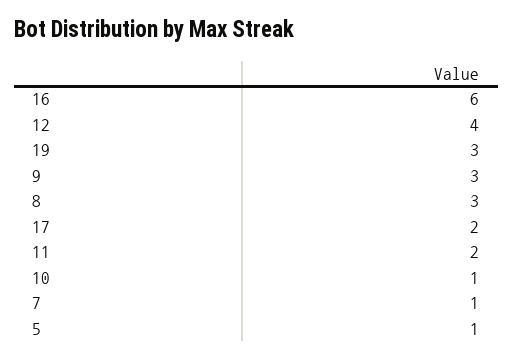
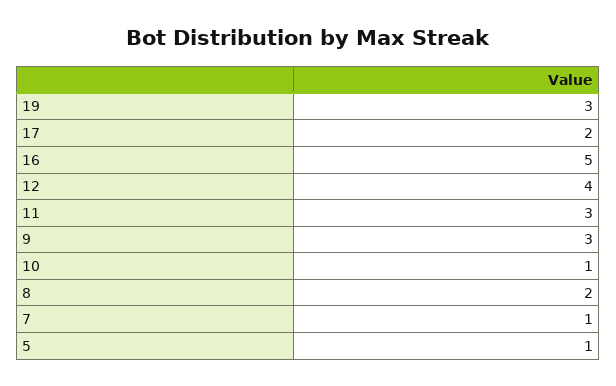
16: 6 -> 5
8: 3 -> 2
11: 2 -> 3

